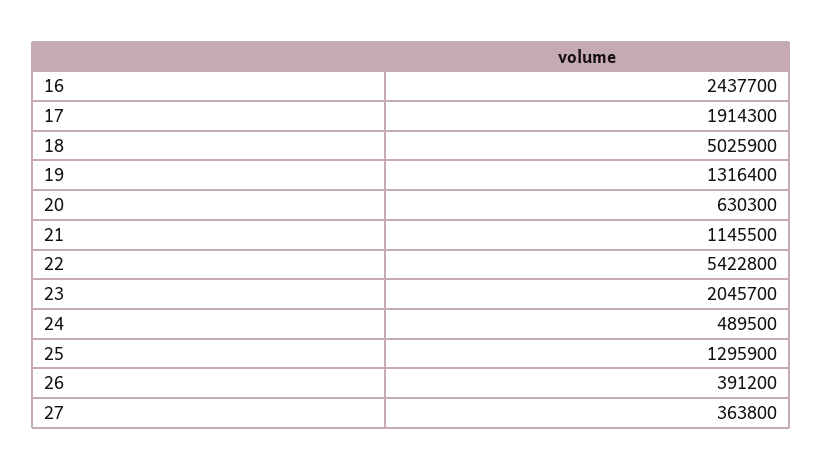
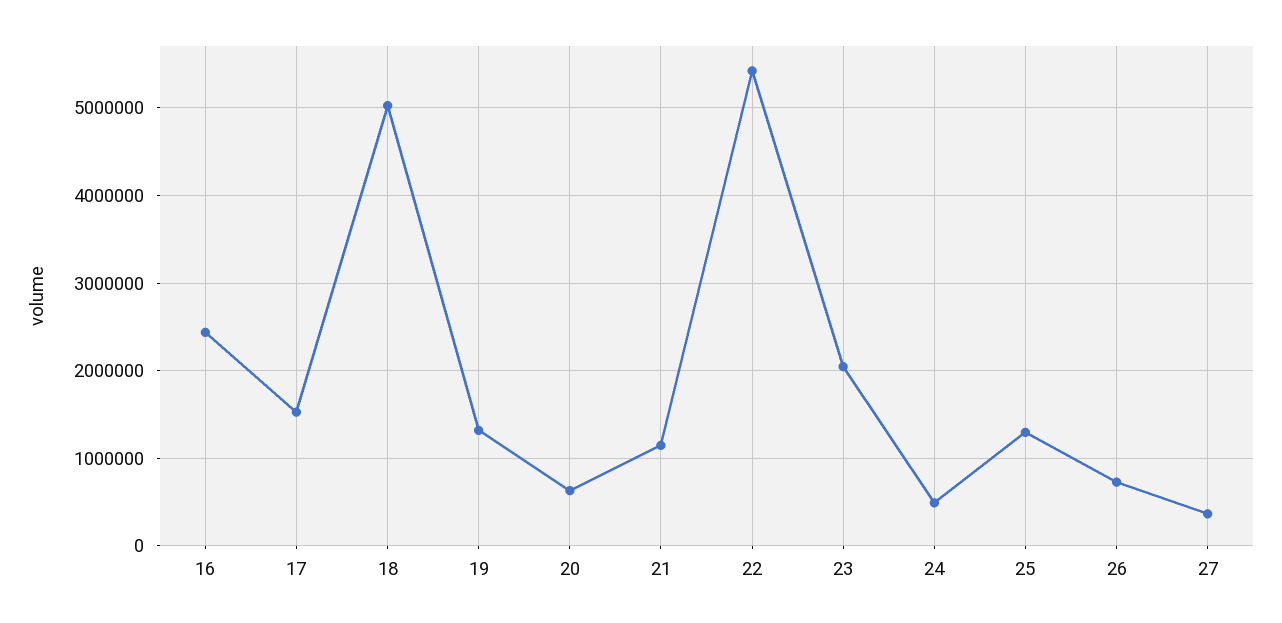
17: 1914300 -> 1500000
26: 391200 -> 700000

